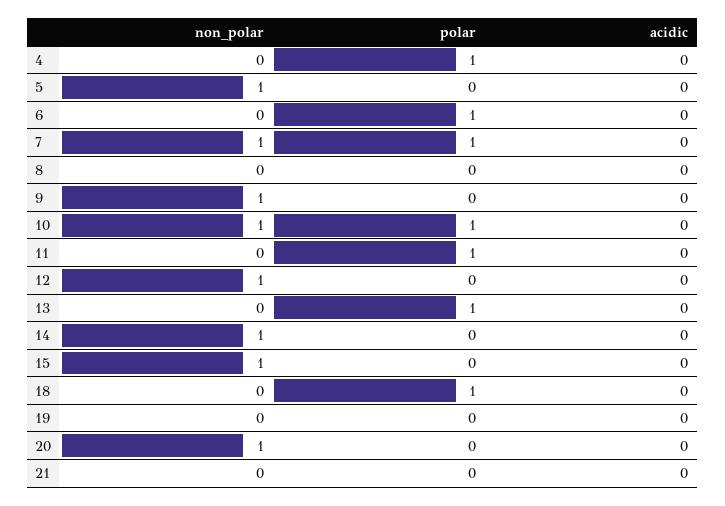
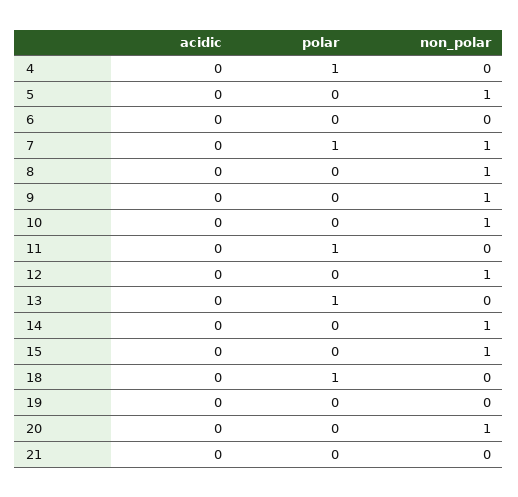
polar, 6: 1 -> 0
non_polar, 8: 0 -> 1
polar, 10: 1 -> 0

